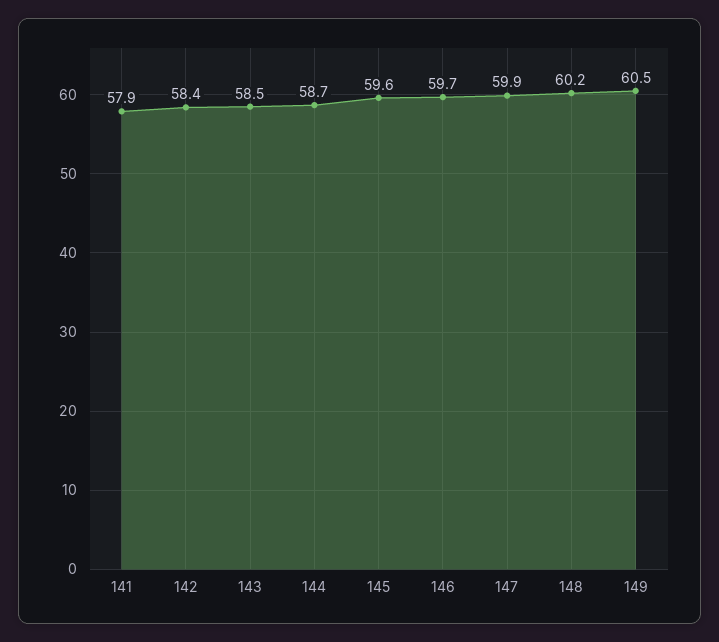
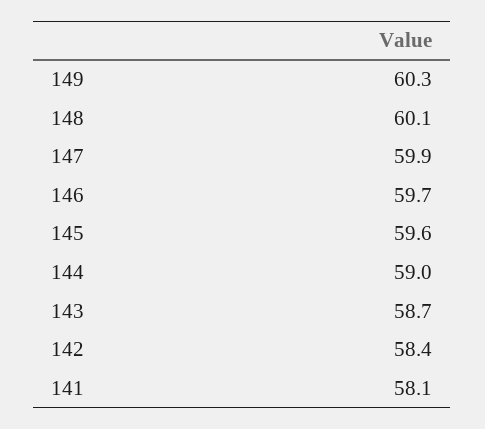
141: 57.9 -> 58.1
143: 58.5 -> 58.7
144: 58.7 -> 59
148: 60.2 -> 60.1
149: 60.5 -> 60.3

